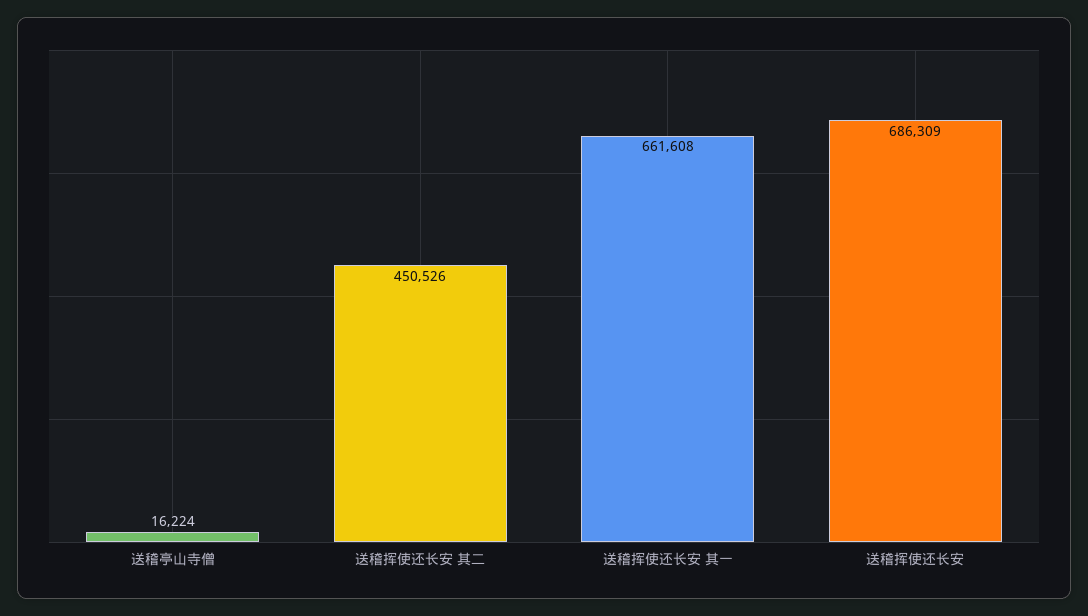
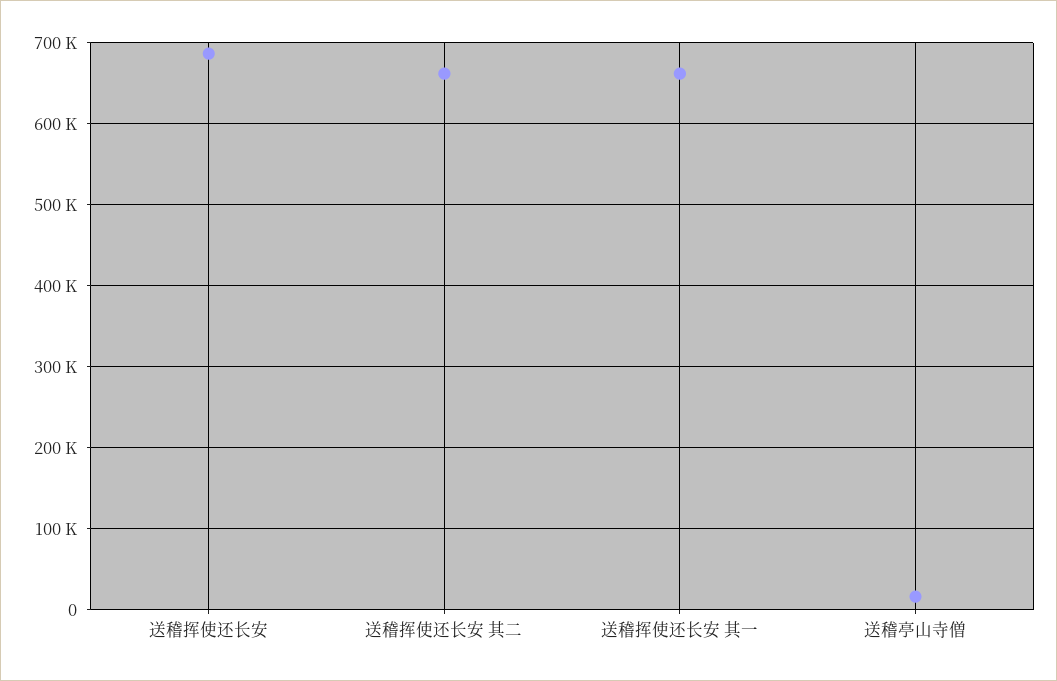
送稽挥使还长安 其二: 450526 -> 660000

